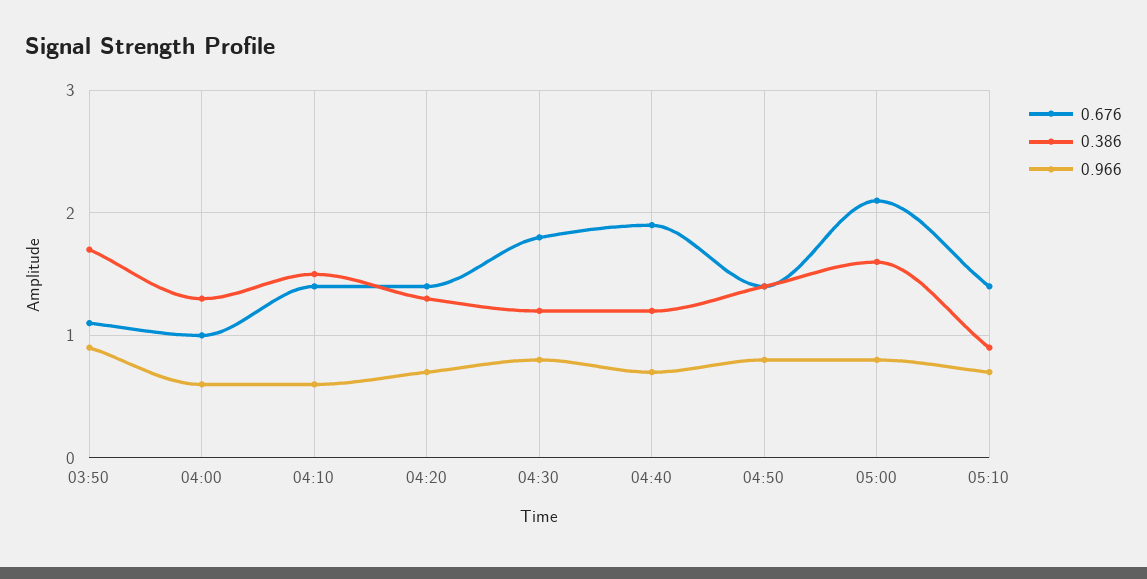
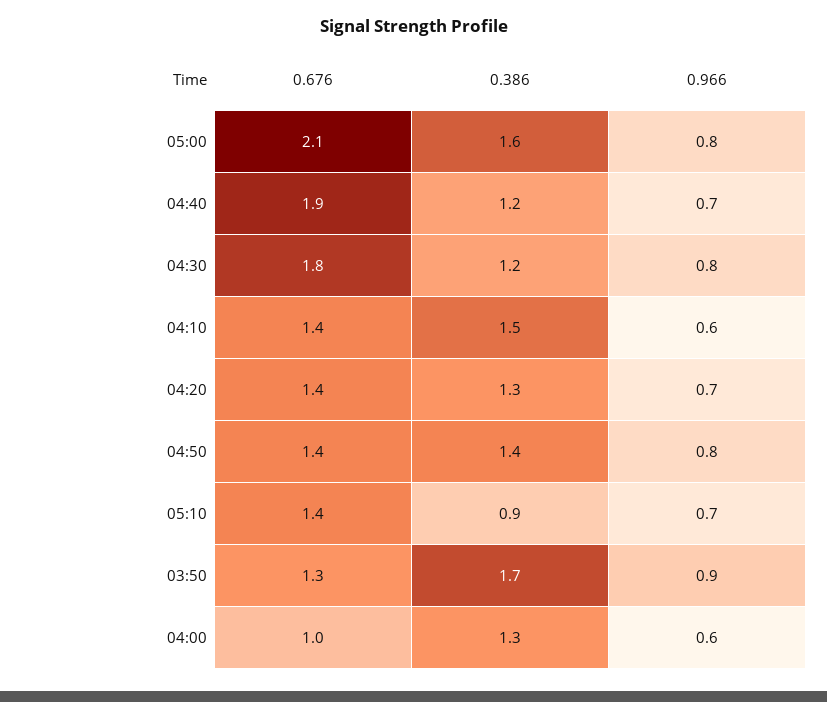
0.676, 03:50: 1.1 -> 1.3

